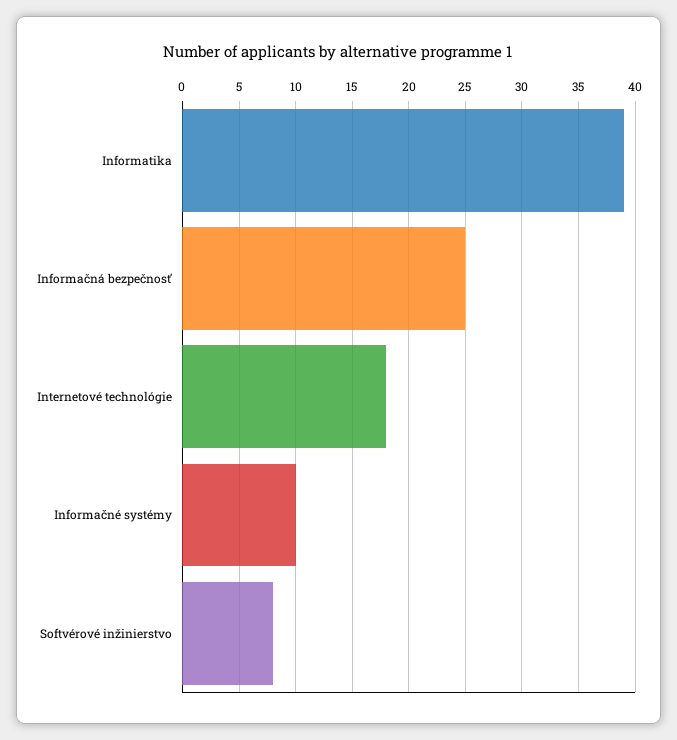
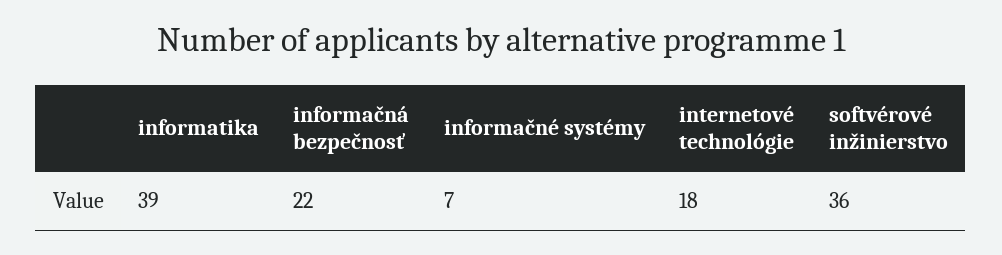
Informačná bezpečnosť: 25 -> 22
Informačné systémy: 10 -> 7
Softvérové inžinierstvo: 8 -> 36

